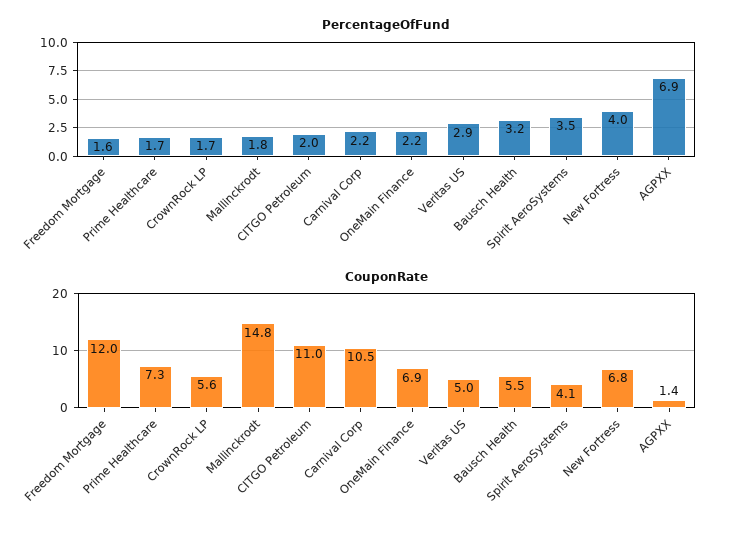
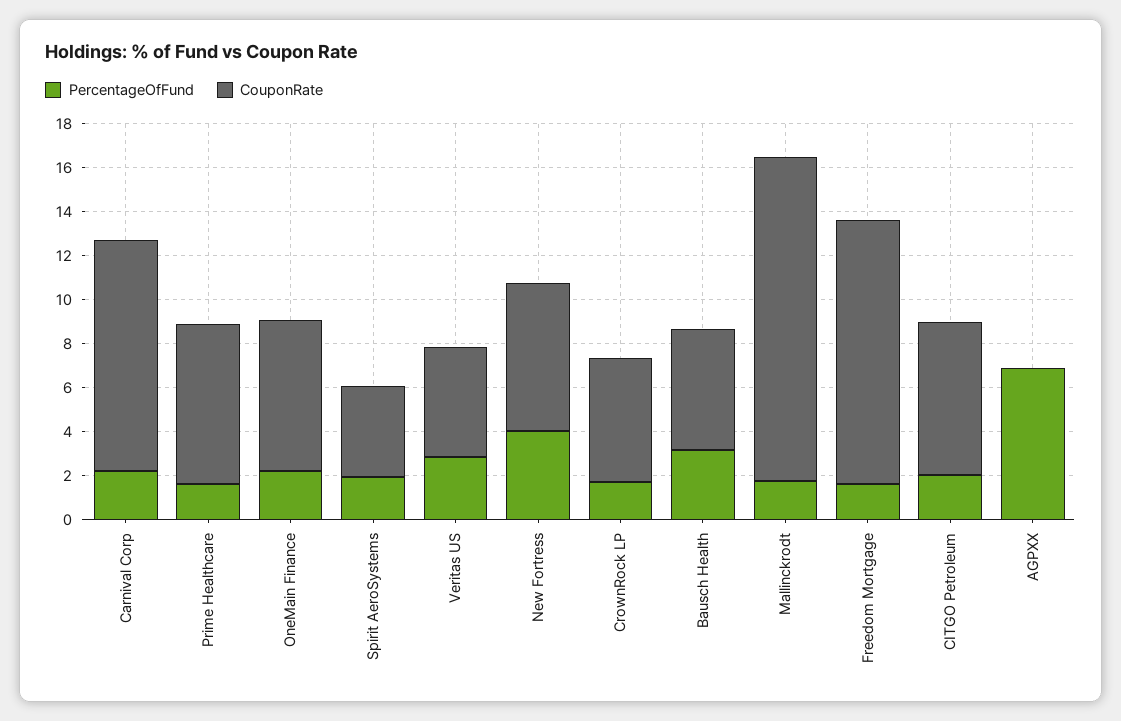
PercentageOfFund, Spirit AeroSystems: 3.5 -> 2
CouponRate, CITGO Petroleum: 11 -> 7
CouponRate, AGPXX: 1.4 -> 0

